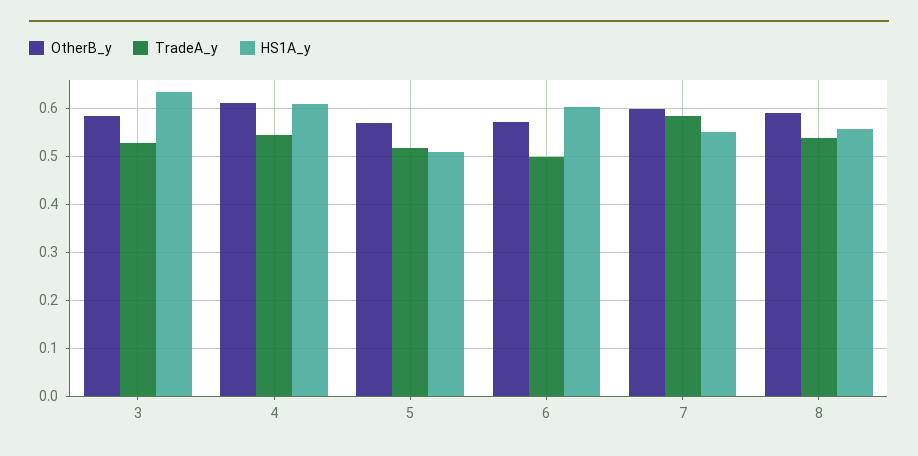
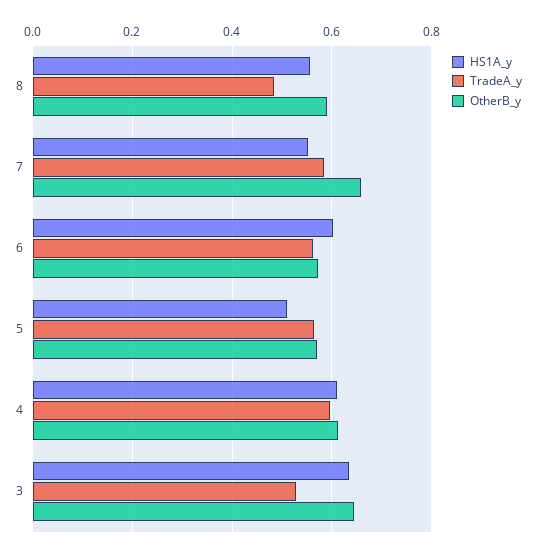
OtherB_y, 3: 0.58 -> 0.64
TradeA_y, 4: 0.54 -> 0.6
TradeA_y, 5: 0.52 -> 0.56
TradeA_y, 6: 0.5 -> 0.56
OtherB_y, 7: 0.6 -> 0.66
TradeA_y, 8: 0.54 -> 0.48

